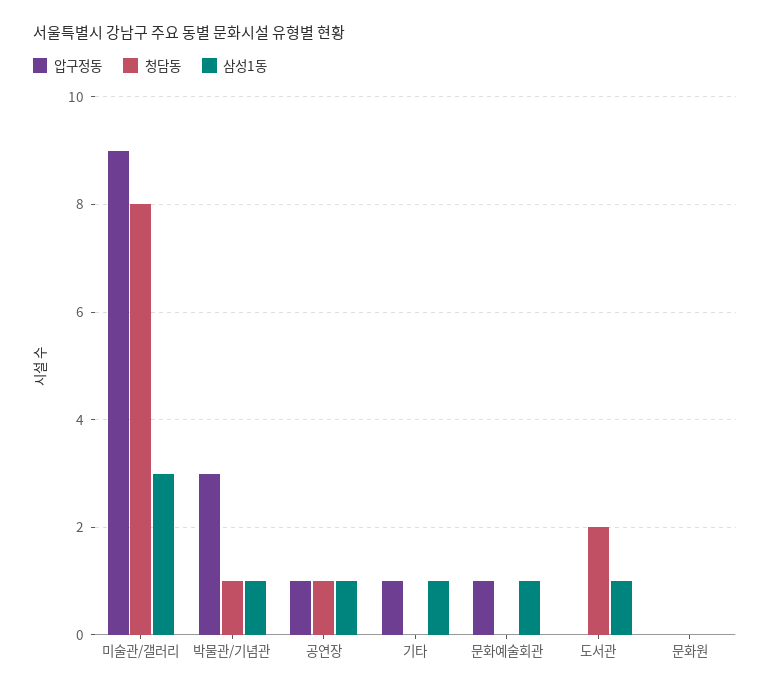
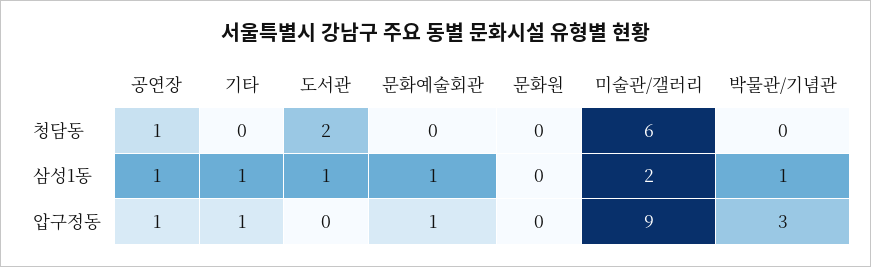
청담동, 미술관/갤러리: 8 -> 6
삼성1동, 미술관/갤러리: 3 -> 2
청담동, 박물관/기념관: 1 -> 0

